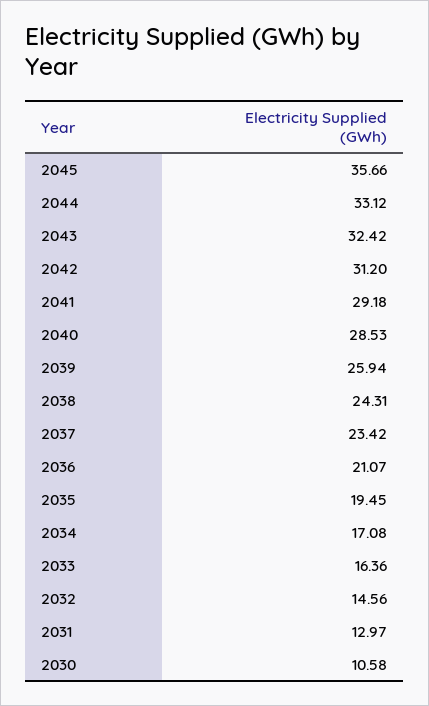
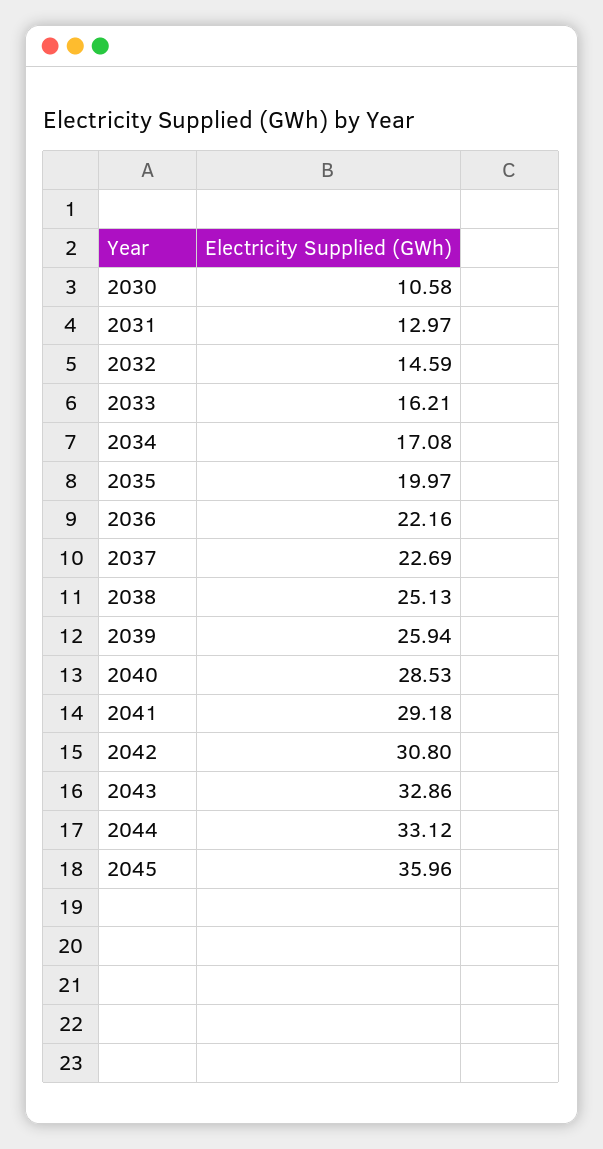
2045: 35.66 -> 35.96
2043: 32.42 -> 32.86
2042: 31.2 -> 30.8
2038: 24.31 -> 25.13
2037: 23.42 -> 22.69
2036: 21.07 -> 22.16
2035: 19.45 -> 19.97
2033: 16.36 -> 16.21
2032: 14.56 -> 14.59

